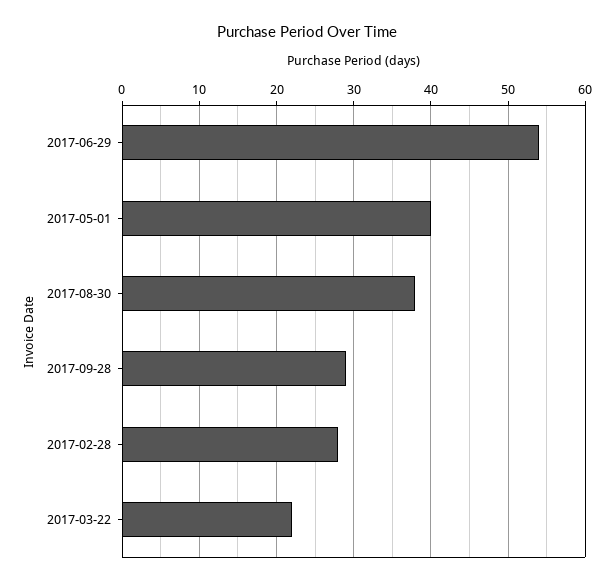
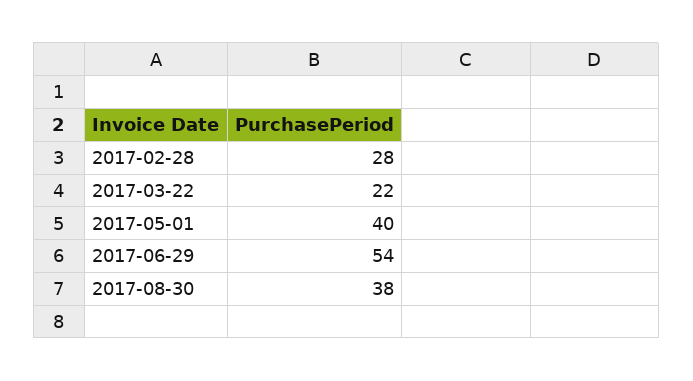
2017-09-28: 29 -> none

